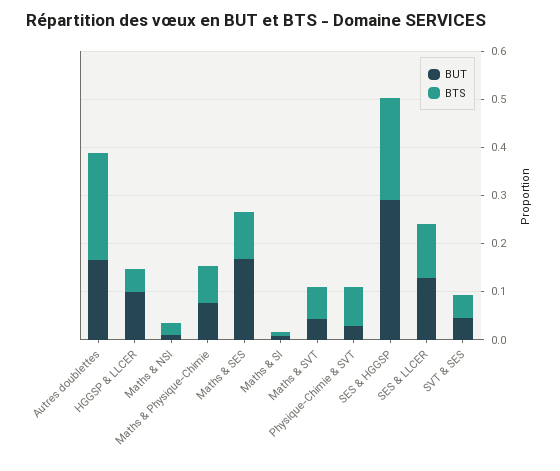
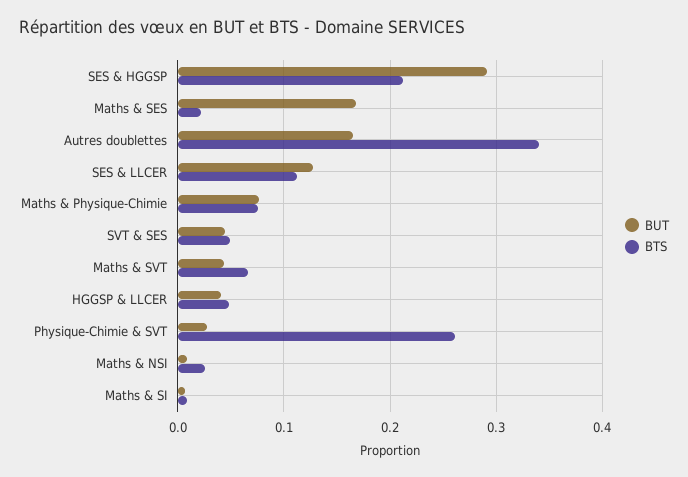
BTS, Autres doublettes: 0.22 -> 0.34
BUT, HGGSP & LLCER: 0.1 -> 0.04
BTS, Maths & SES: 0.1 -> 0.02
BTS, Physique-Chimie & SVT: 0.08 -> 0.26

